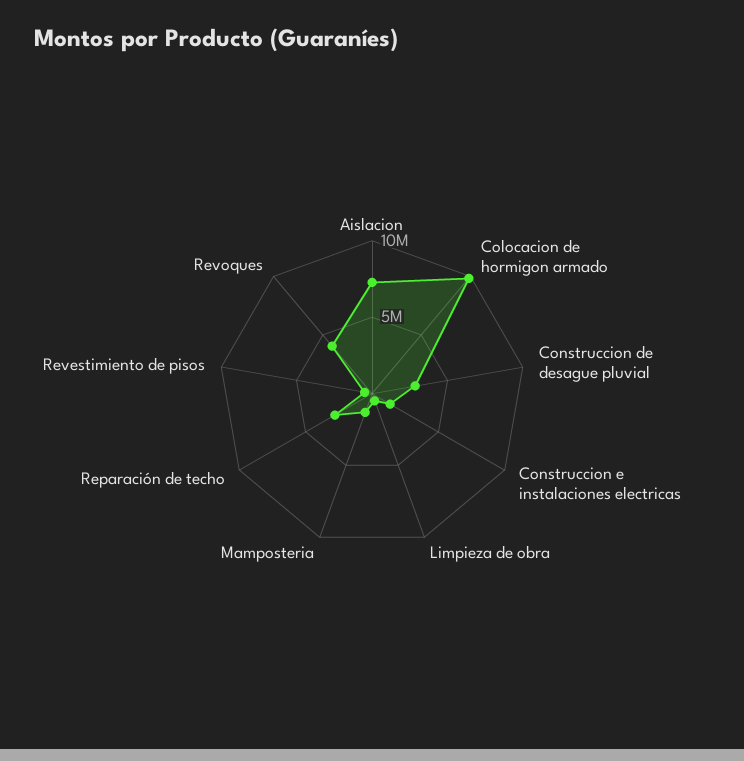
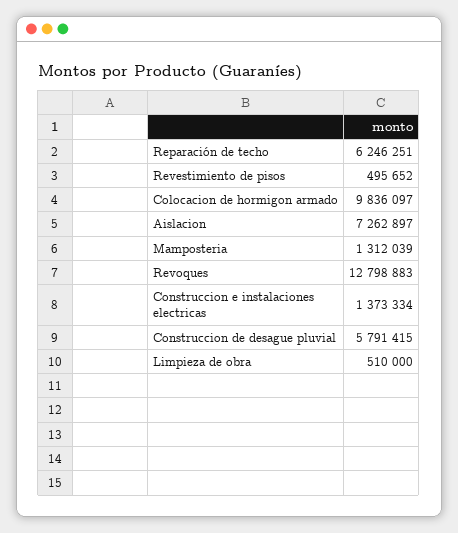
Construccion de desague pluvial: 3000000 -> 5791415
Reparación de techo: 3000000 -> 6246251
Revoques: 4000000 -> 12798883

